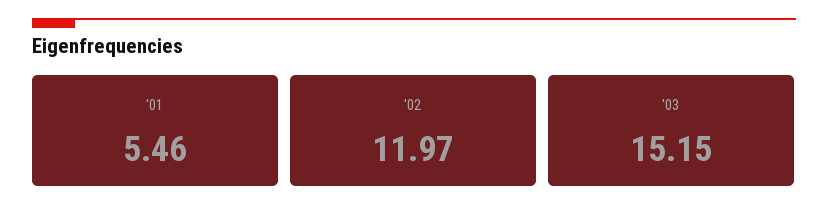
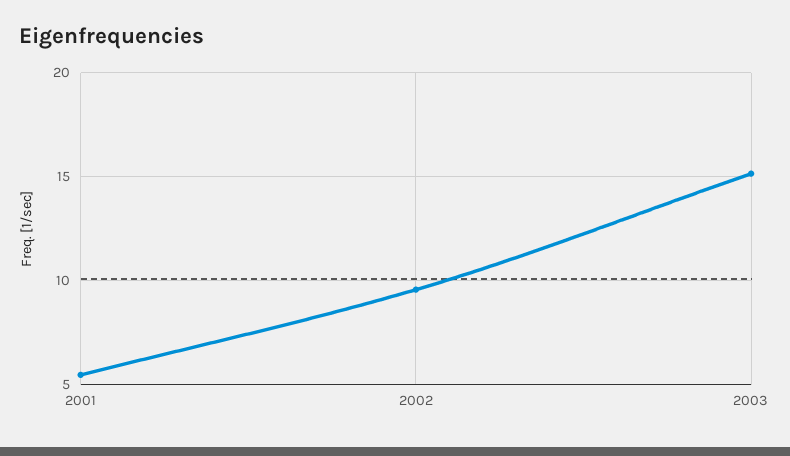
'02: 11.97 -> 9.5

